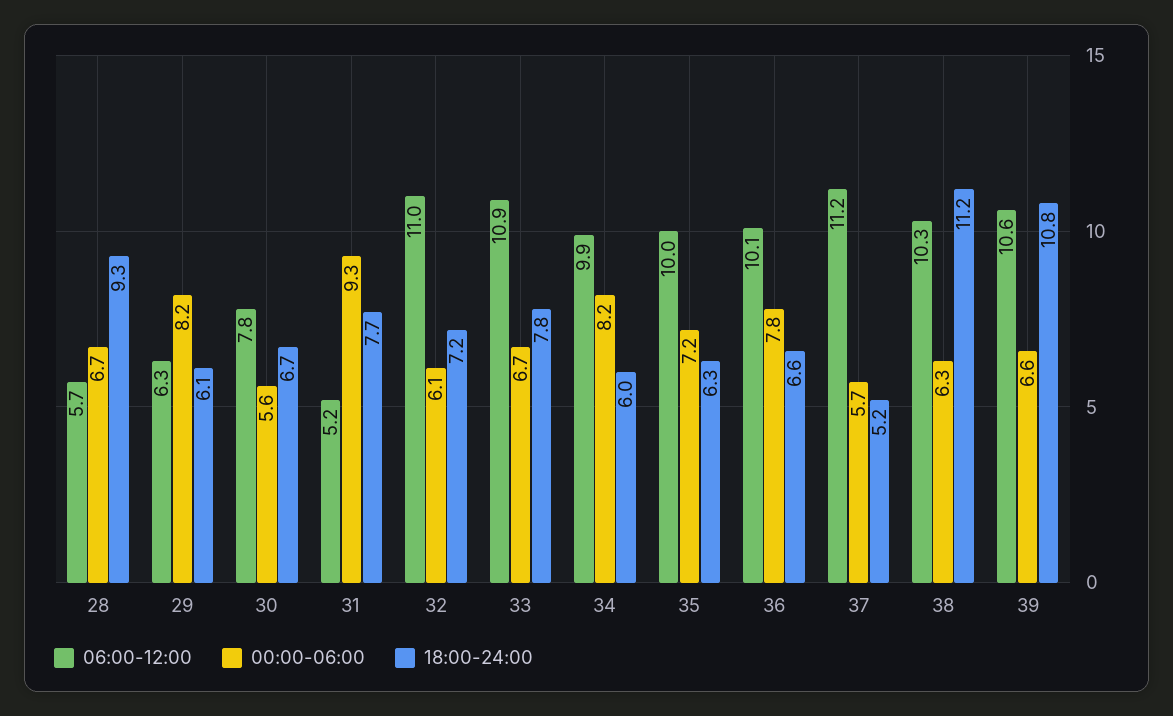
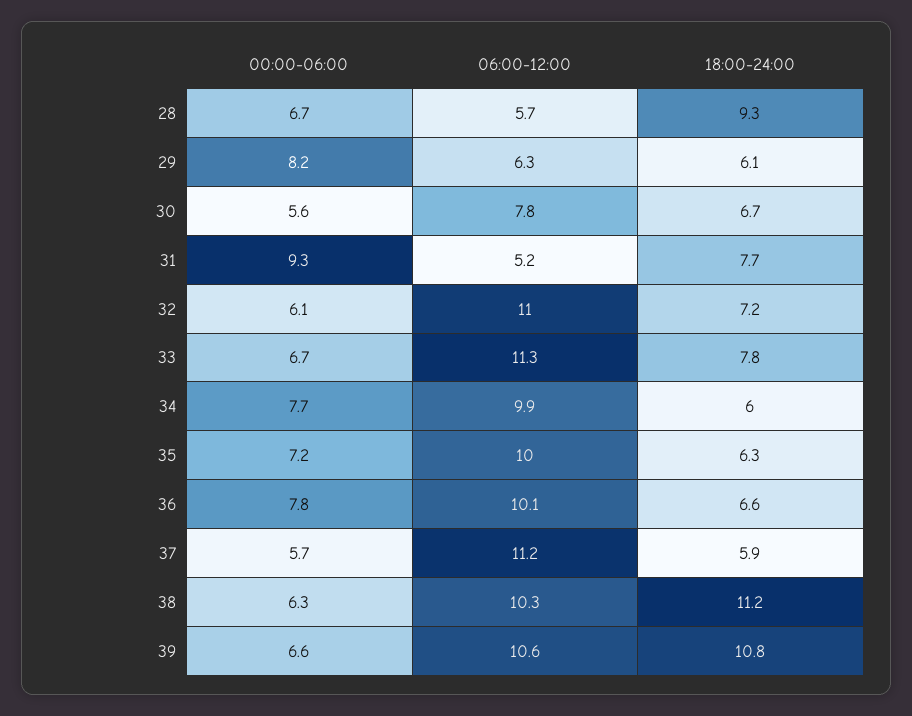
06:00-12:00, 33: 10.9 -> 11.3
00:00-06:00, 34: 8.2 -> 7.7
18:00-24:00, 37: 5.2 -> 5.9

